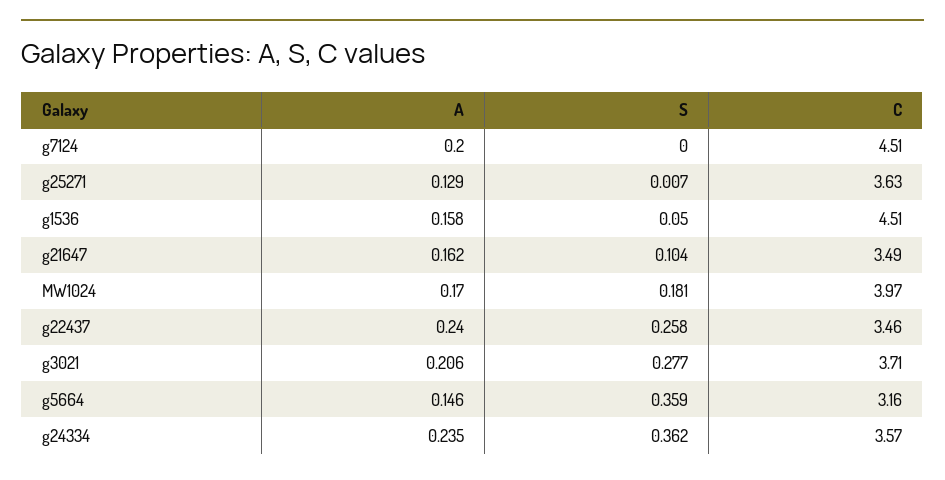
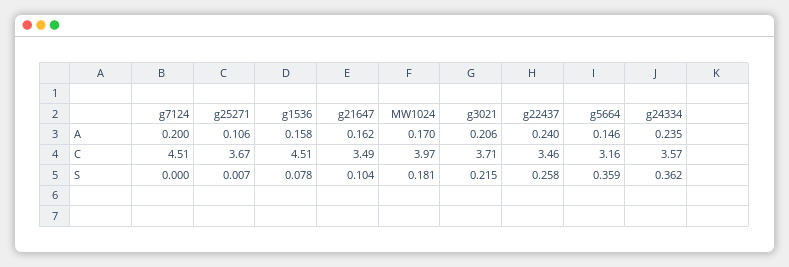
A, g25271: 0.129 -> 0.106
C, g25271: 3.63 -> 3.67
S, g1536: 0.05 -> 0.078
S, g3021: 0.277 -> 0.215

